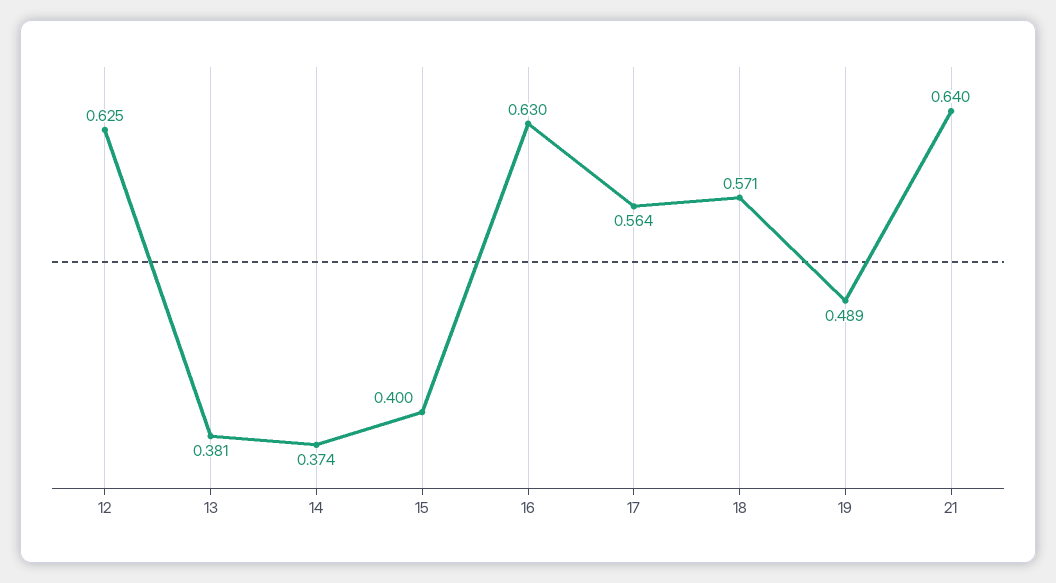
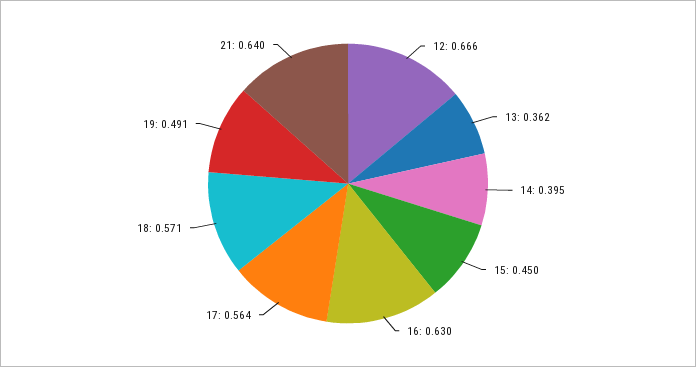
12: 0.625 -> 0.666
13: 0.381 -> 0.362
14: 0.374 -> 0.395
15: 0.4 -> 0.45
19: 0.489 -> 0.491

